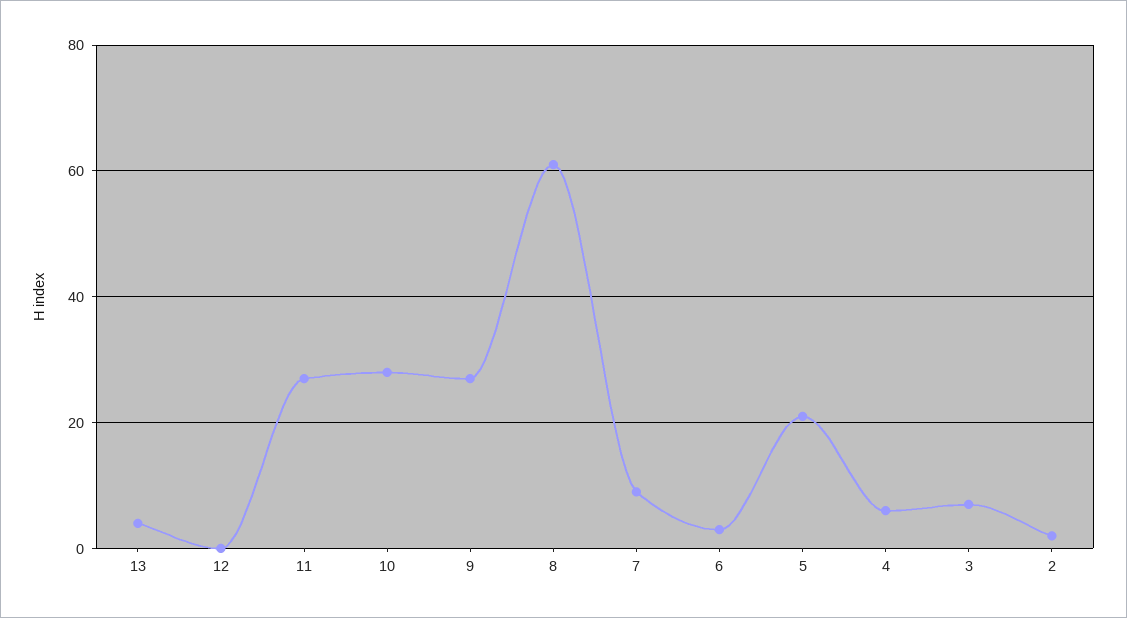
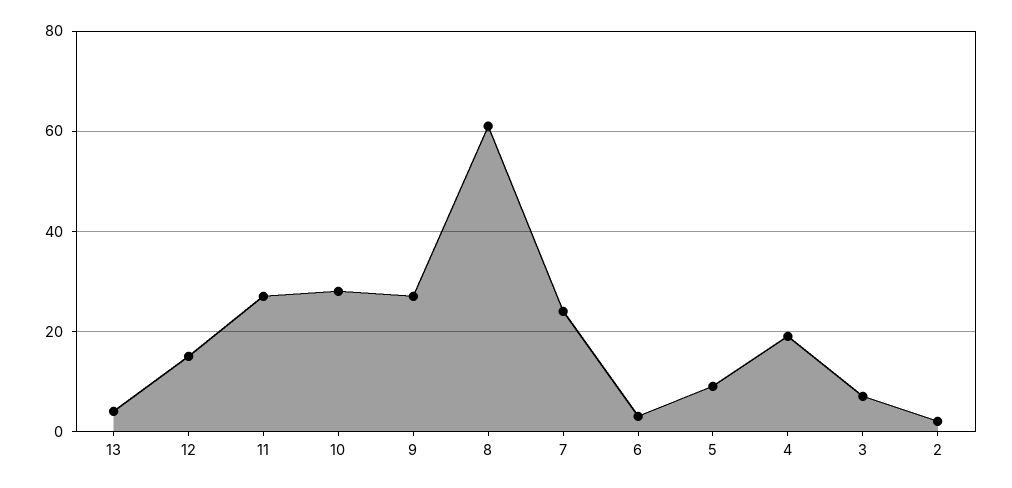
12: 0 -> 15
7: 10 -> 25
5: 20 -> 10
4: 5 -> 20

